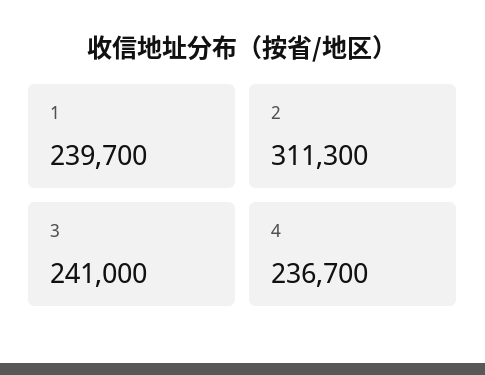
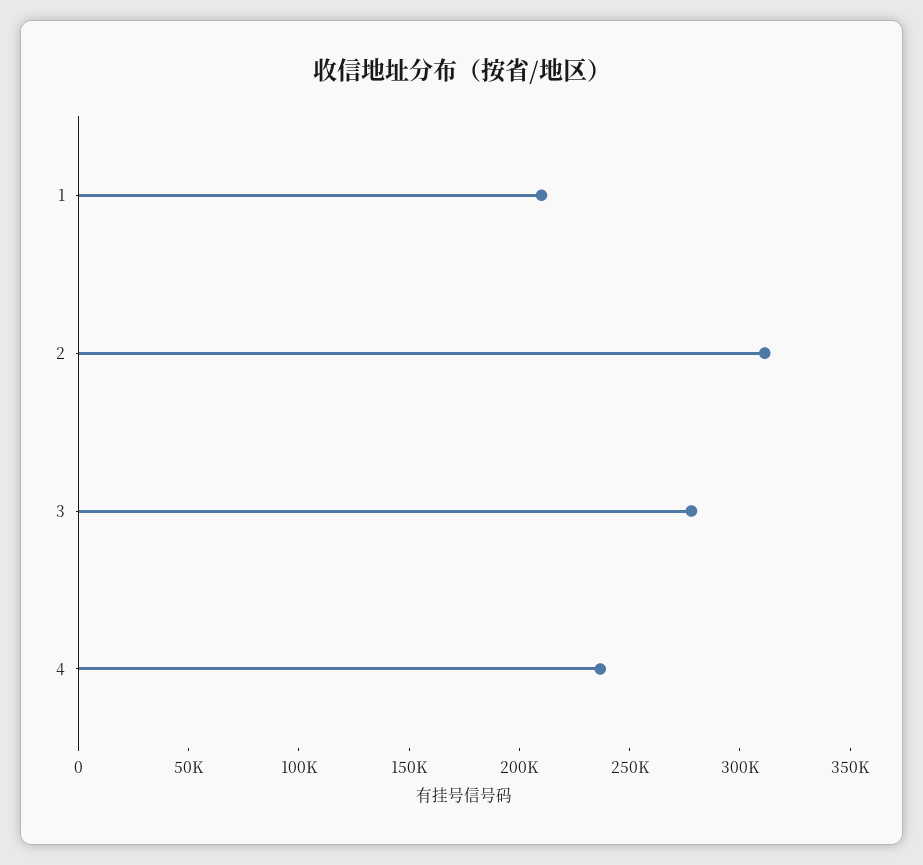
1: 239700 -> 210000
3: 241000 -> 280000

